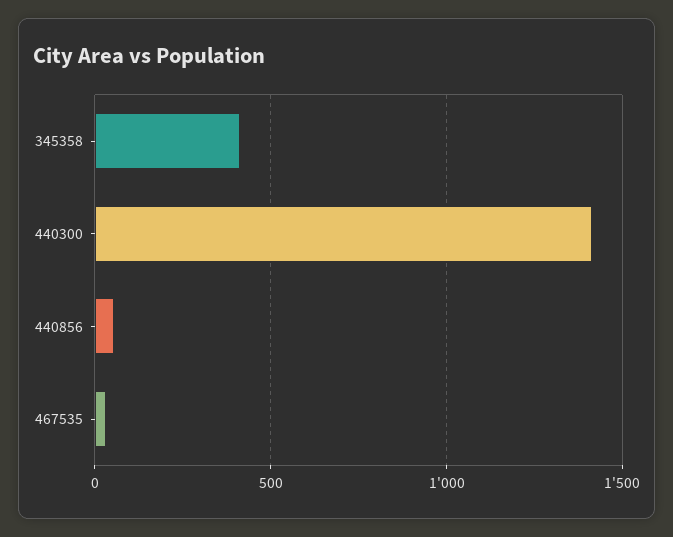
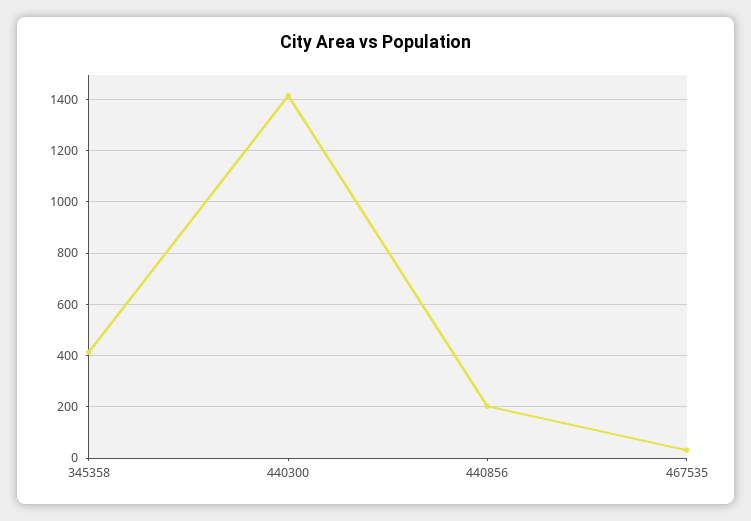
440856: 50 -> 200

